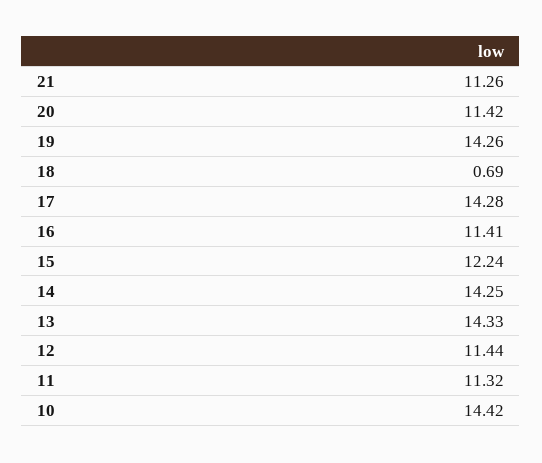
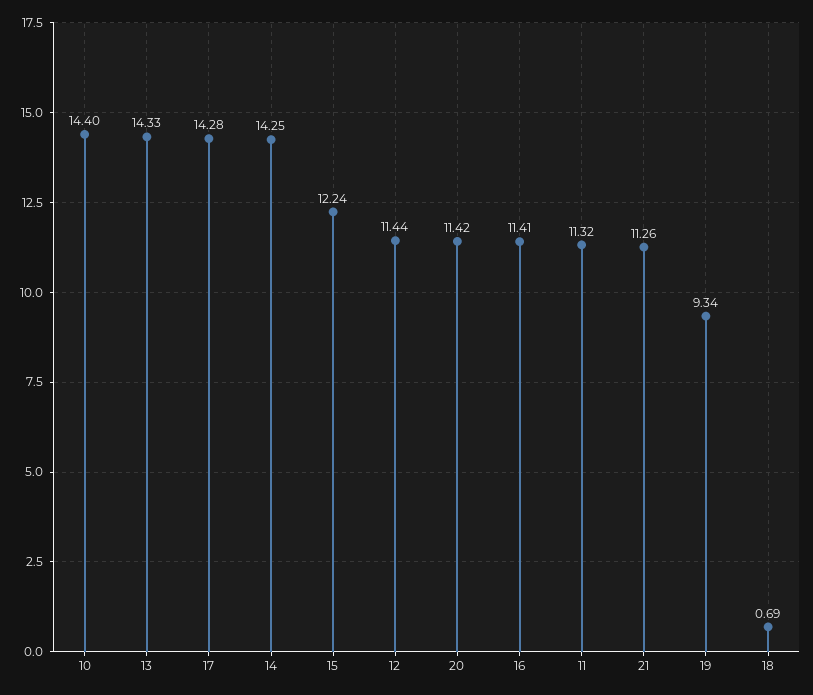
19: 14.26 -> 9.34
10: 14.42 -> 14.4

